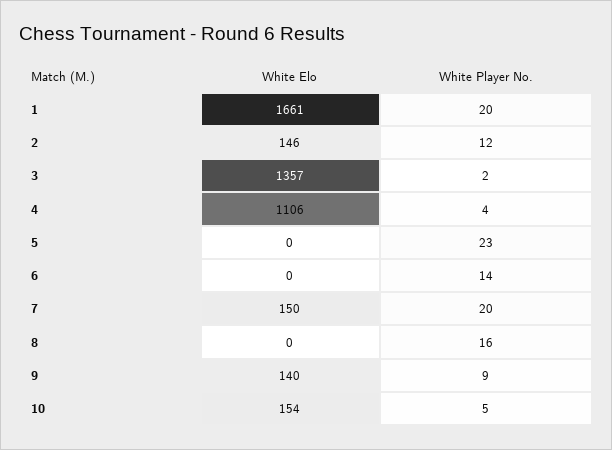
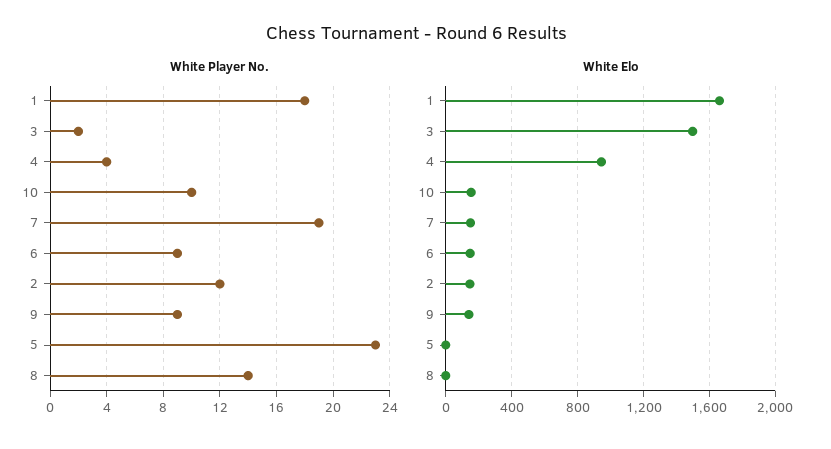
White Player No., 1: 20 -> 18
White Elo, 3: 1357 -> 1500
White Elo, 4: 1106 -> 950
White Elo, 6: 0 -> 150
White Player No., 6: 14 -> 9
White Player No., 7: 20 -> 19
White Player No., 8: 16 -> 14
White Player No., 10: 5 -> 10

